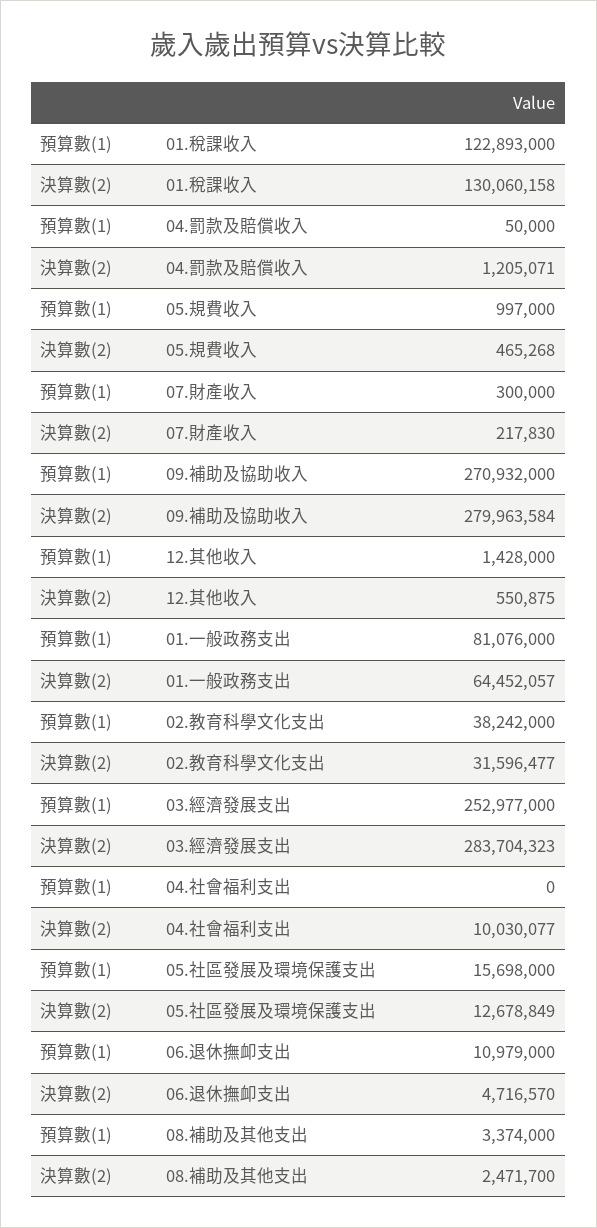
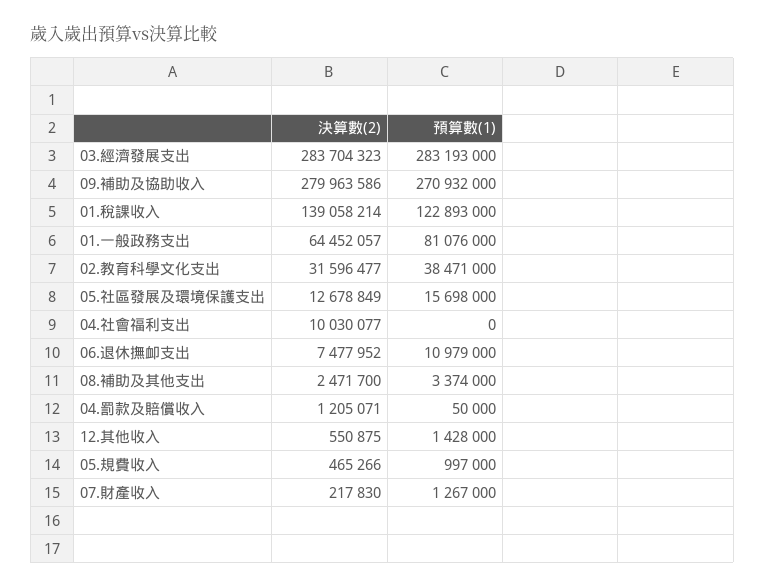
決算數(2), 01.稅課收入: 130060158 -> 139058214
決算數(2), 05.規費收入: 465268 -> 465266
預算數(1), 07.財產收入: 300000 -> 1267000
決算數(2), 09.補助及協助收入: 279963584 -> 279963586
預算數(1), 02.教育科學文化支出: 38242000 -> 38471000
預算數(1), 03.經濟發展支出: 252977000 -> 283193000
決算數(2), 06.退休撫卹支出: 4716570 -> 7477952

